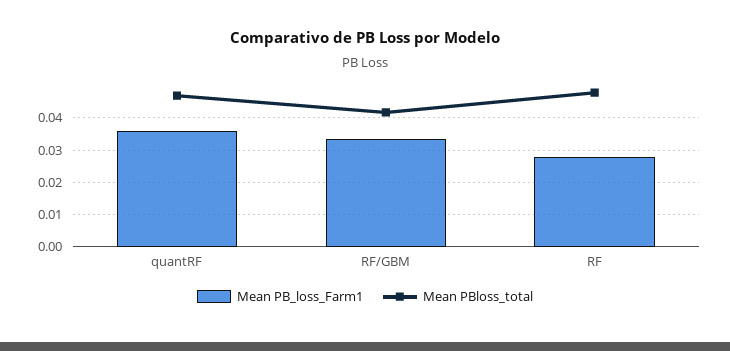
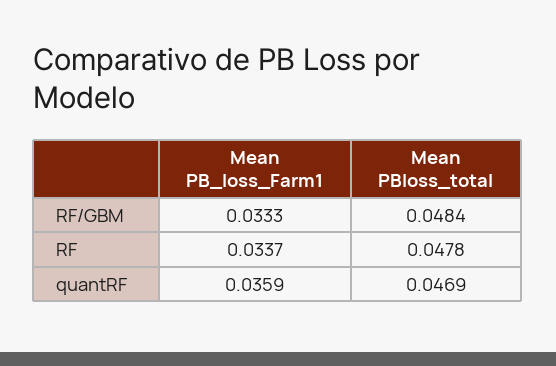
Mean PBloss_total, RF/GBM: 0.042 -> 0.0484
Mean PB_loss_Farm1, RF: 0.028 -> 0.0337

